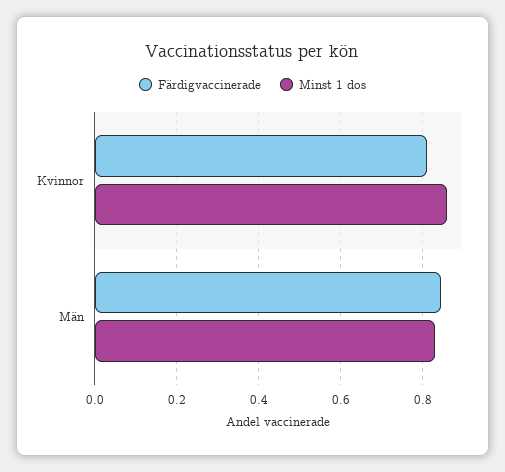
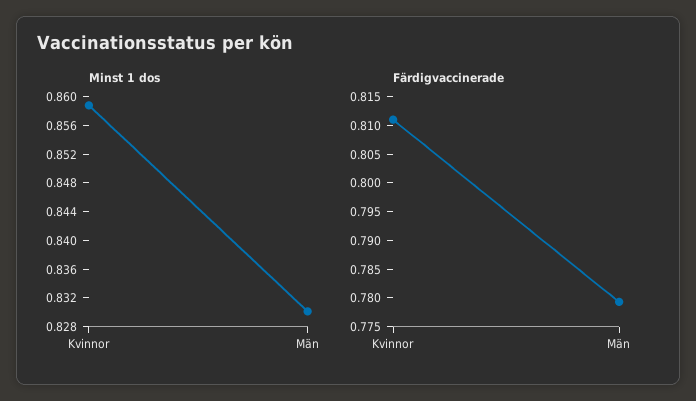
Färdigvaccinerade, Män: 0.84 -> 0.78

